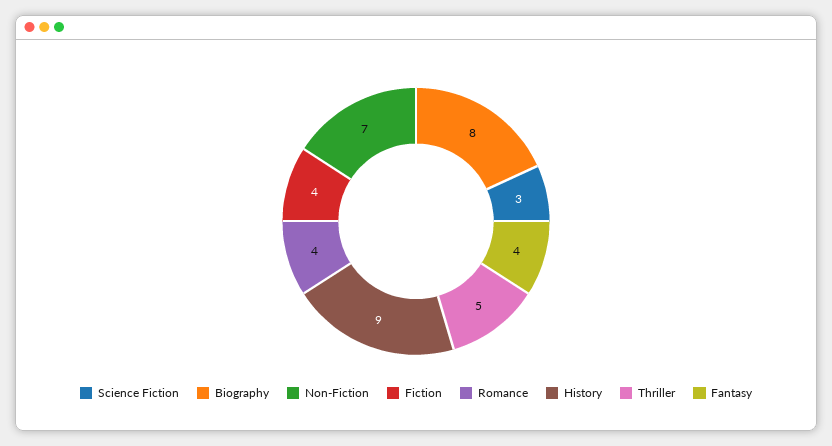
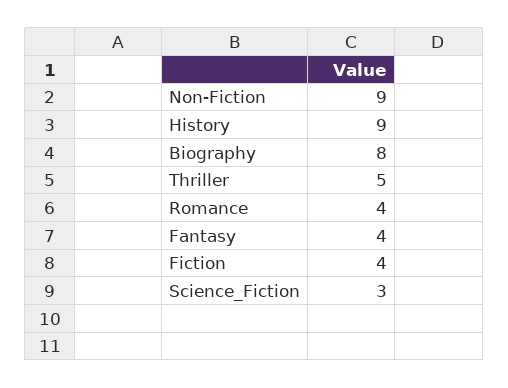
Non-Fiction: 7 -> 9

